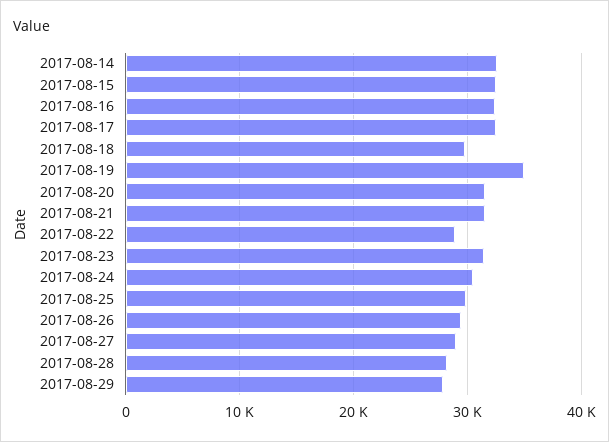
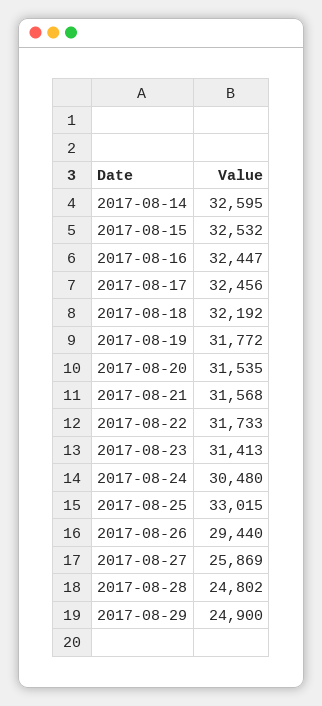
2017-08-18: 30000 -> 32192
2017-08-19: 35000 -> 31772
2017-08-22: 29000 -> 31733
2017-08-25: 30000 -> 33015
2017-08-27: 29000 -> 25869
2017-08-28: 28000 -> 24802
2017-08-29: 28000 -> 24900

